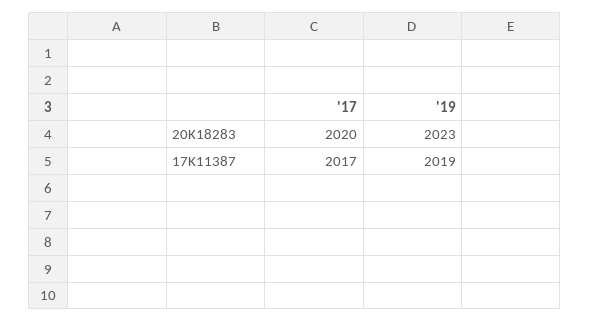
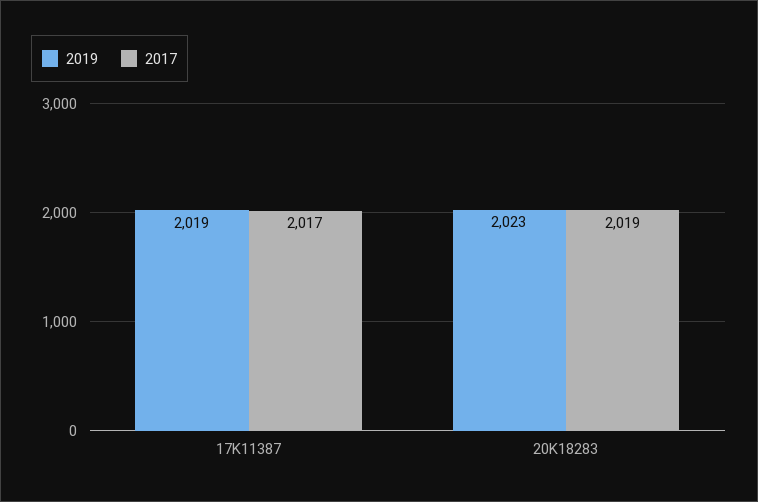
'17, 20K18283: 2020 -> 2019

